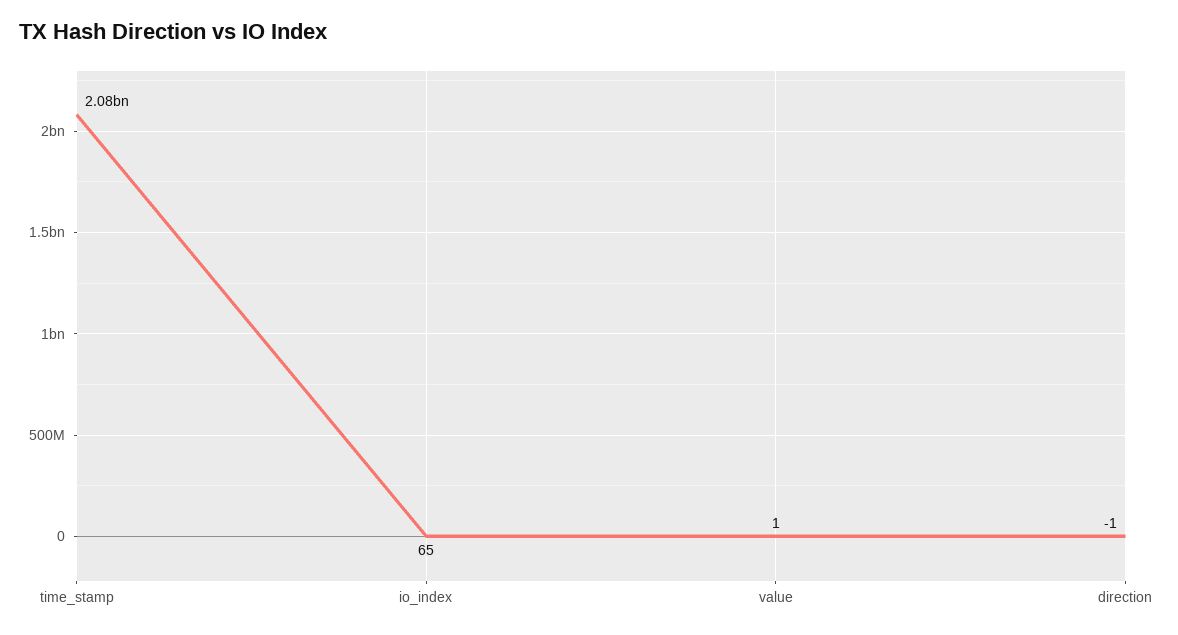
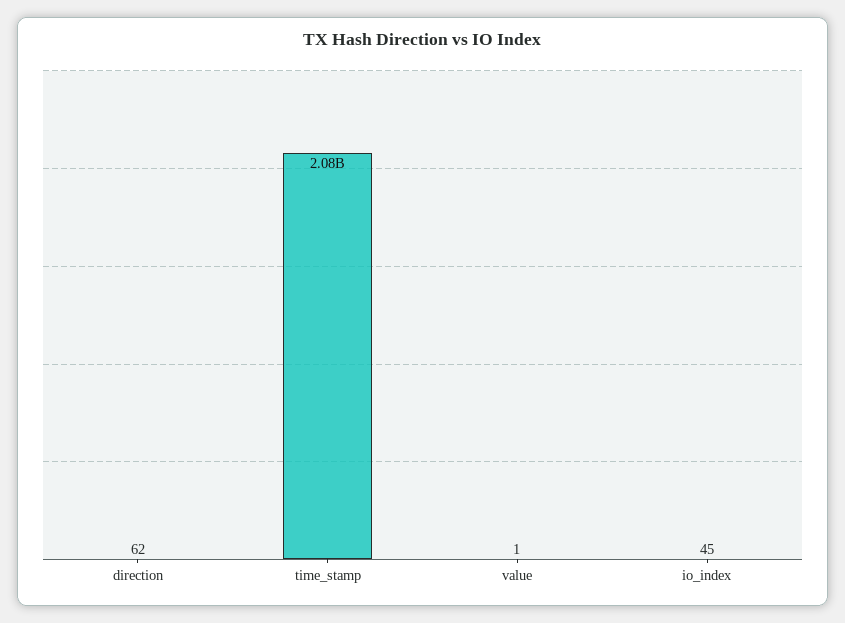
io_index: 65 -> 45
direction: -1 -> 62

